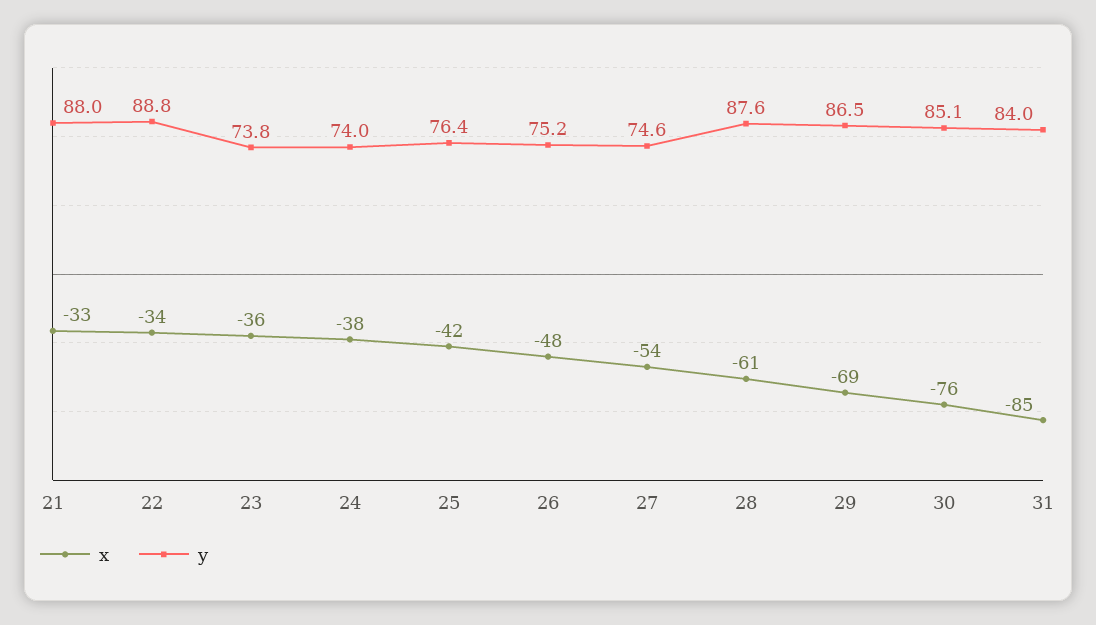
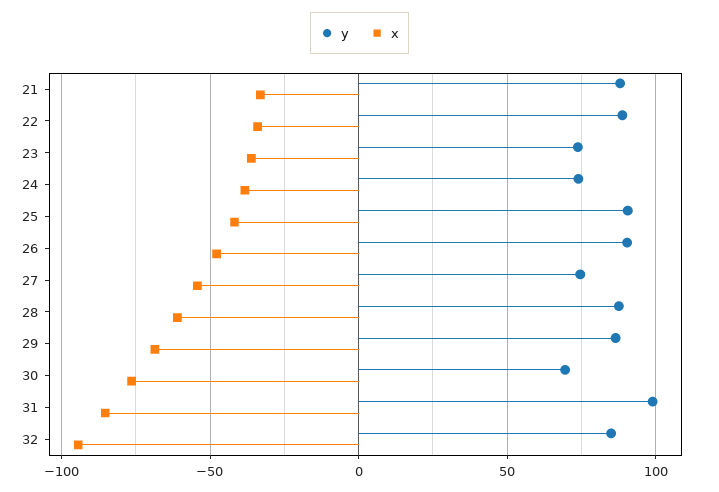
y, 25: 76.4 -> 90
y, 26: 75.2 -> 90
y, 30: 85.1 -> 70
y, 31: 84 -> 100
y, 32: none -> 85
x, 32: none -> -95

